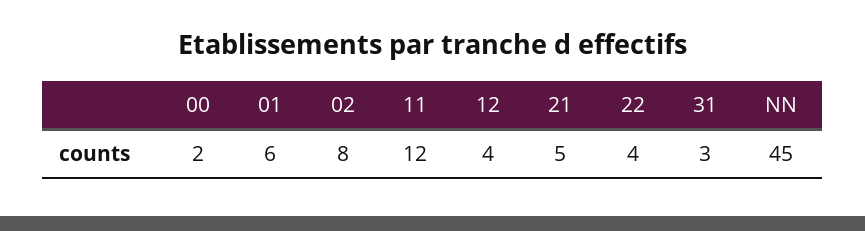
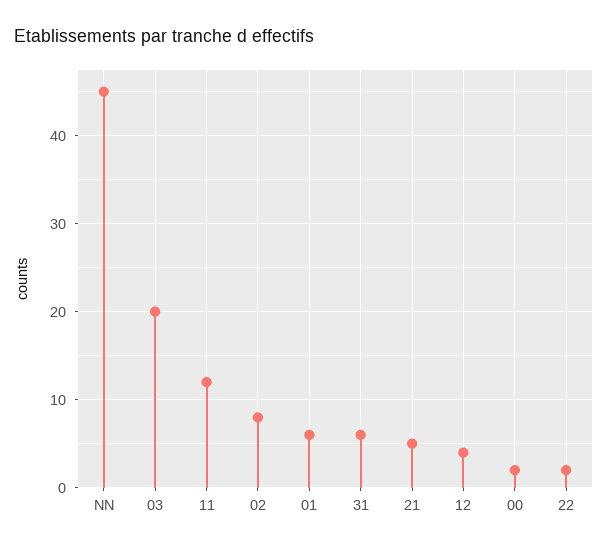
22: 4 -> 2
31: 3 -> 6
03: none -> 20

